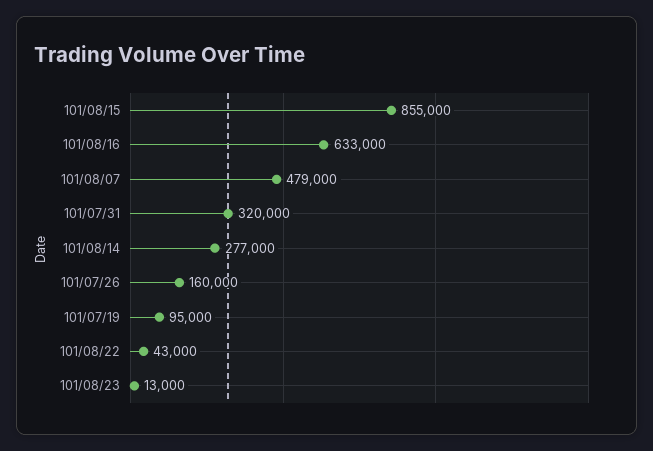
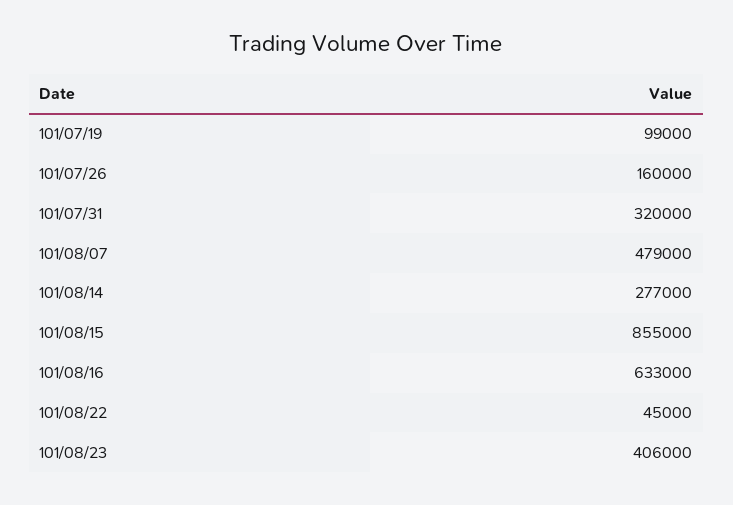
101/07/19: 95000 -> 99000
101/08/22: 43000 -> 45000
101/08/23: 13000 -> 406000

